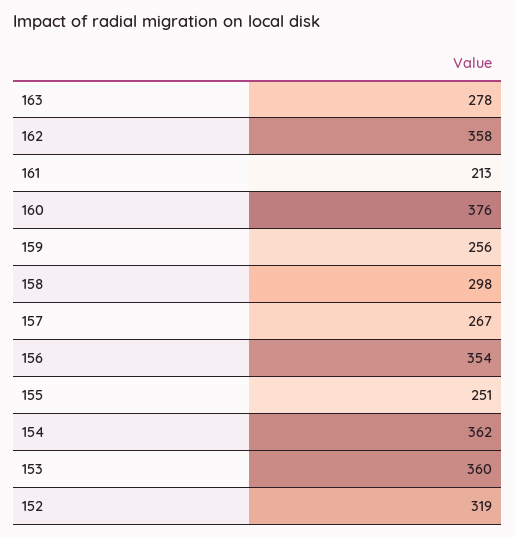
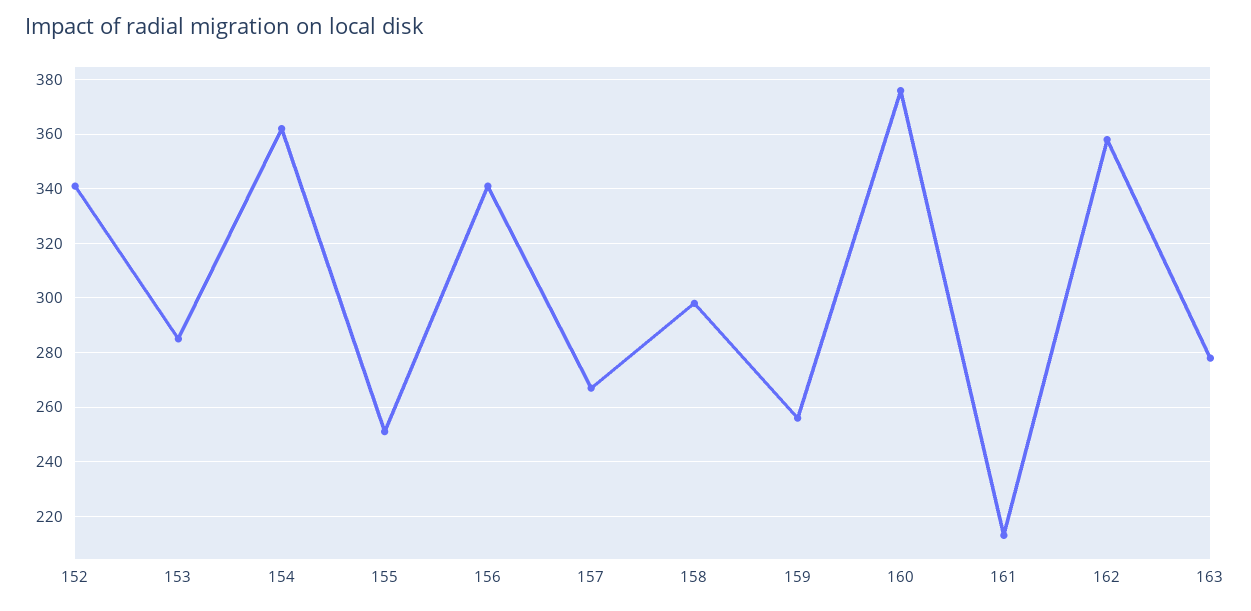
156: 354 -> 340
153: 360 -> 285
152: 319 -> 340

